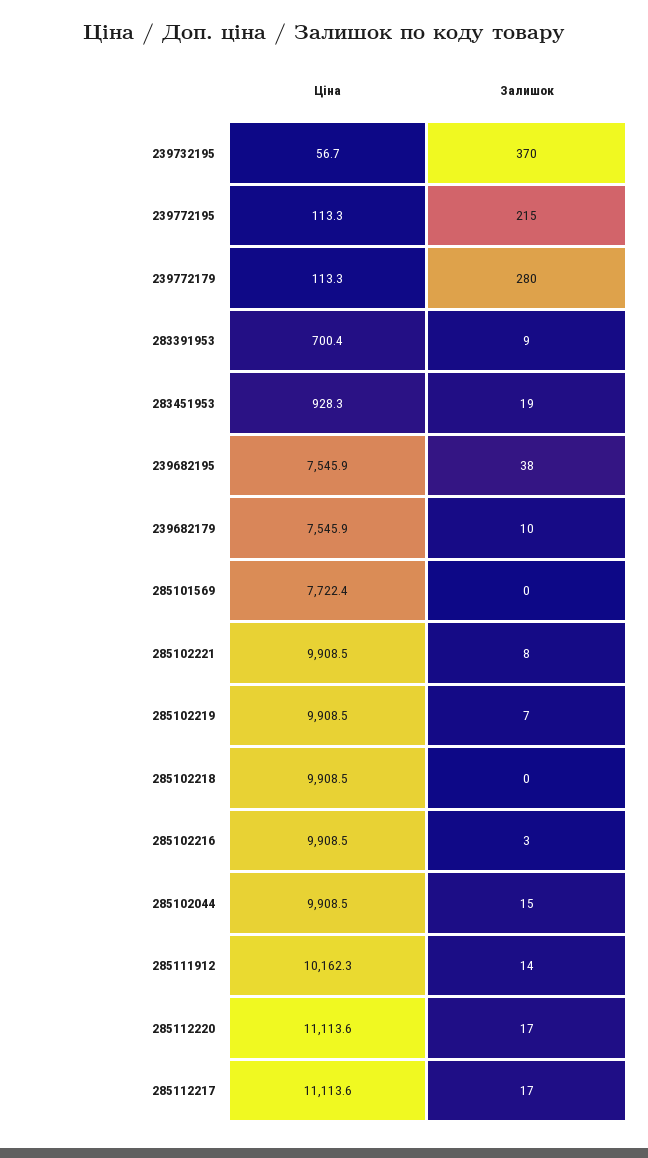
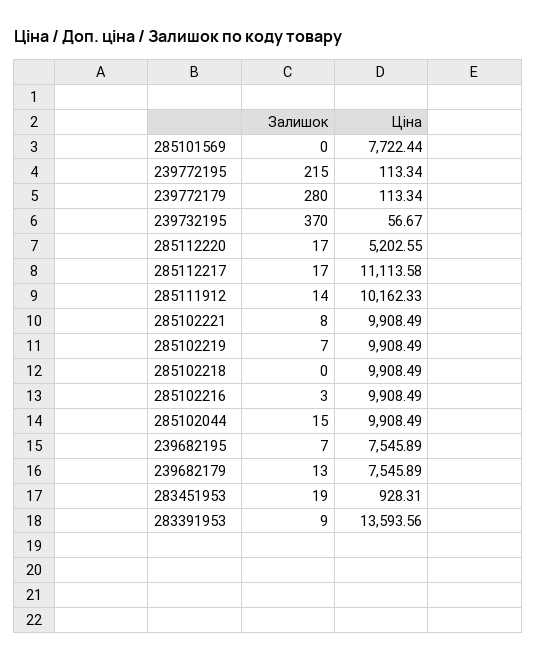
Ціна, 283391953: 700.4 -> 13593.56
Залишок, 239682195: 38 -> 7
Залишок, 239682179: 10 -> 13
Ціна, 285112220: 11113.6 -> 5202.55

